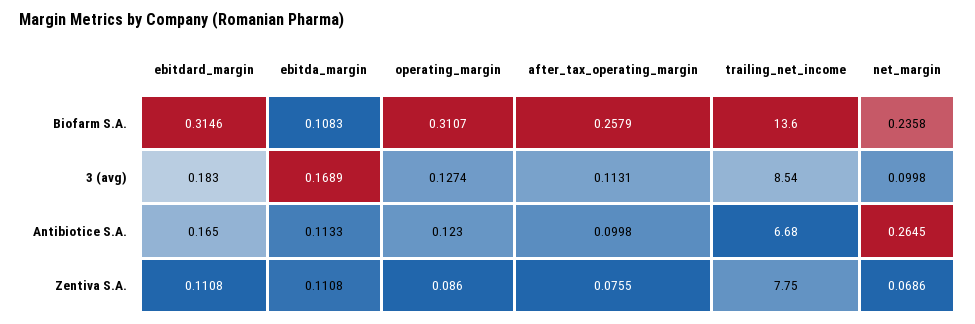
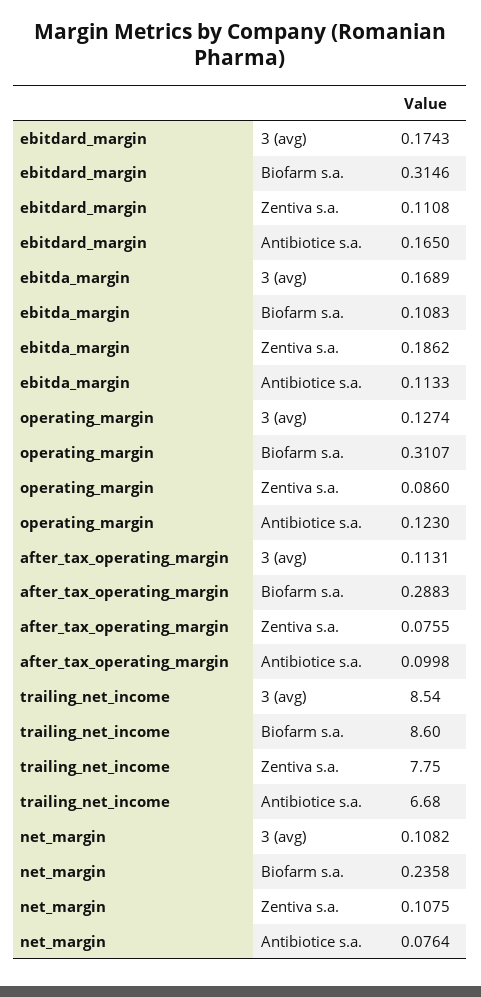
after_tax_operating_margin, Biofarm S.A.: 0.2579 -> 0.2883
trailing_net_income, Biofarm S.A.: 13.6 -> 8.6
ebitdard_margin, 3 (avg): 0.183 -> 0.1743
net_margin, 3 (avg): 0.0998 -> 0.1082
net_margin, Antibiotice S.A.: 0.2645 -> 0.0764
ebitda_margin, Zentiva S.A.: 0.1108 -> 0.1862
net_margin, Zentiva S.A.: 0.0686 -> 0.1075

